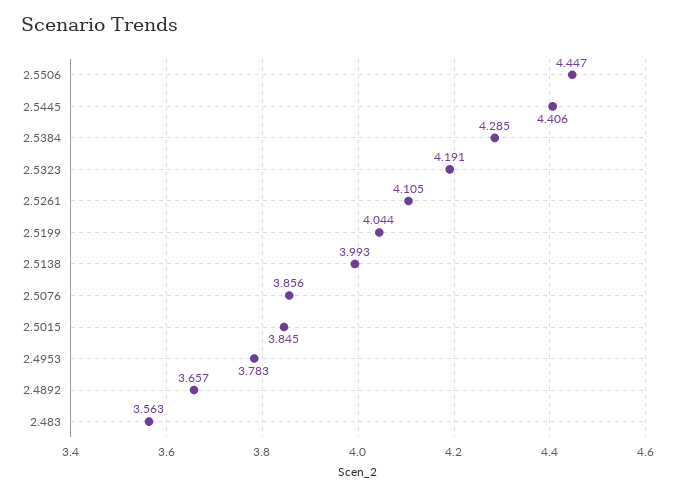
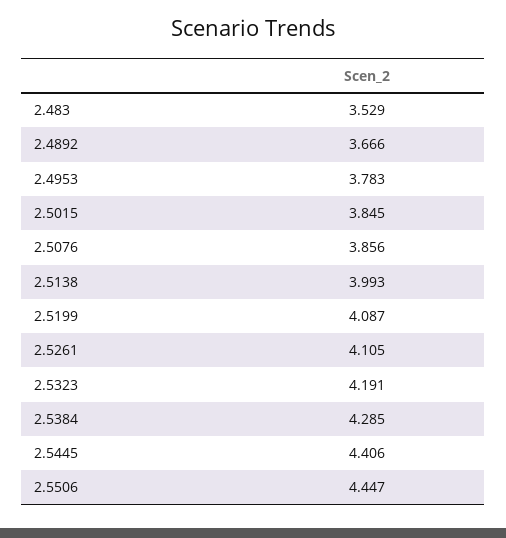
2.5199: 4.044 -> 4.087
2.4892: 3.657 -> 3.666
2.483: 3.563 -> 3.529

